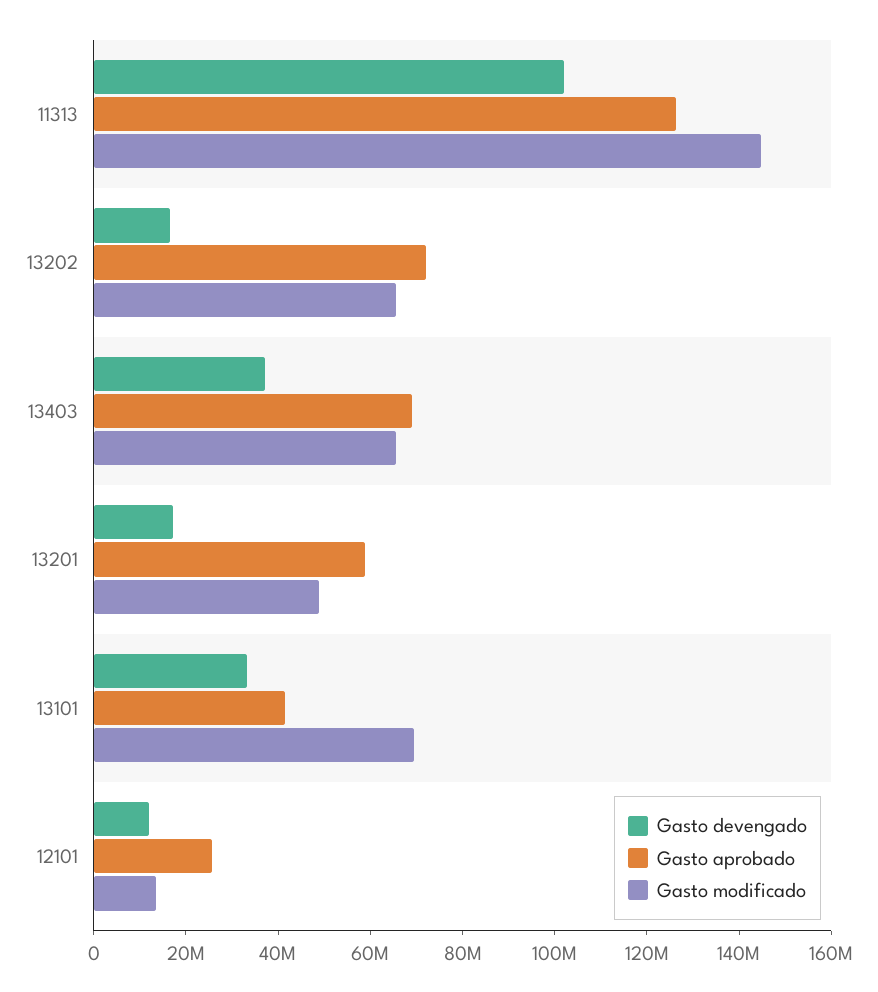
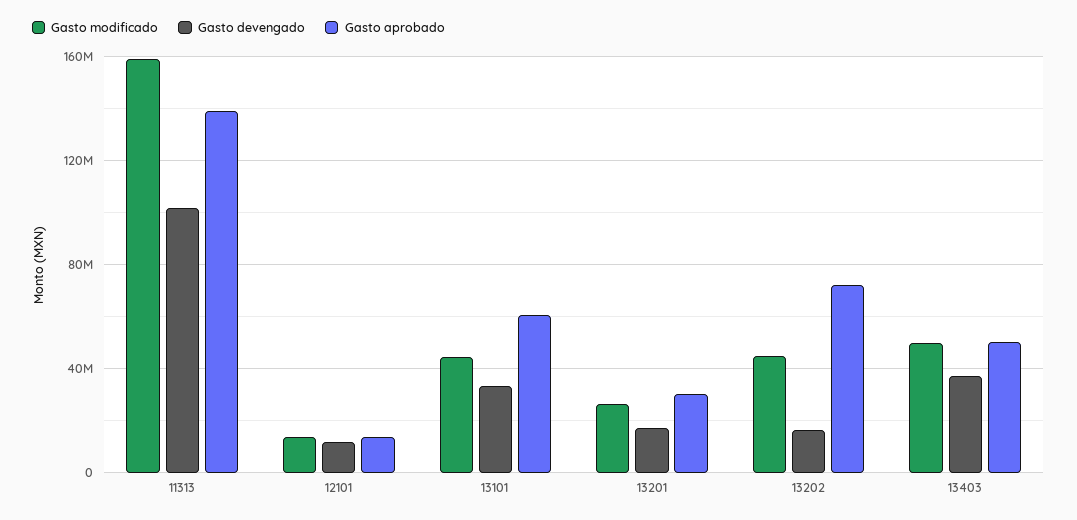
Gasto aprobado, 11313: 125000000 -> 140000000
Gasto modificado, 11313: 145000000 -> 160000000
Gasto modificado, 13202: 65000000 -> 45000000
Gasto aprobado, 13403: 70000000 -> 50000000
Gasto modificado, 13403: 65000000 -> 50000000
Gasto aprobado, 13201: 60000000 -> 30000000
Gasto modificado, 13201: 50000000 -> 25000000
Gasto aprobado, 13101: 40000000 -> 60000000
Gasto modificado, 13101: 70000000 -> 45000000
Gasto aprobado, 12101: 25000000 -> 15000000

